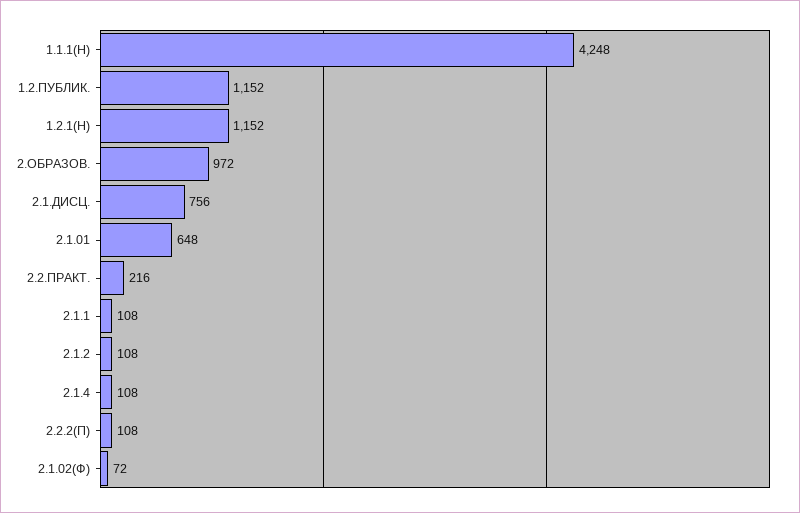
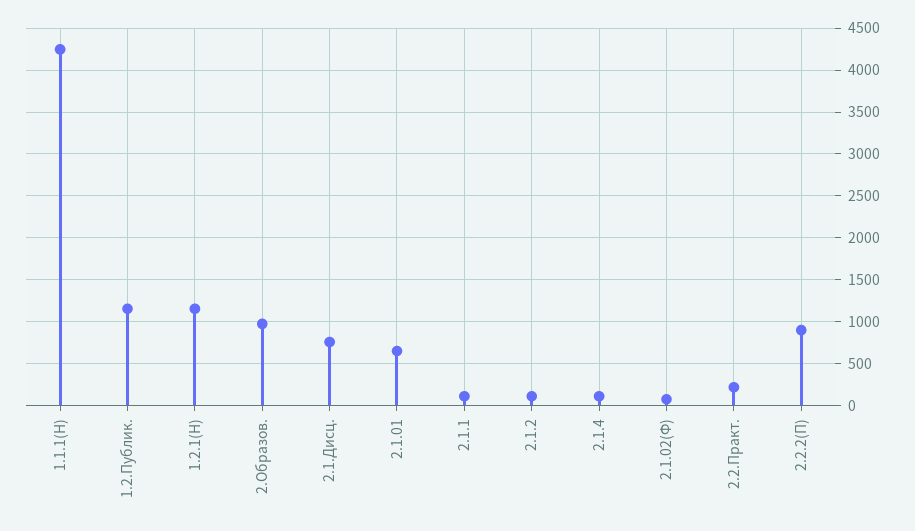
2.2.2(П): 108 -> 900

